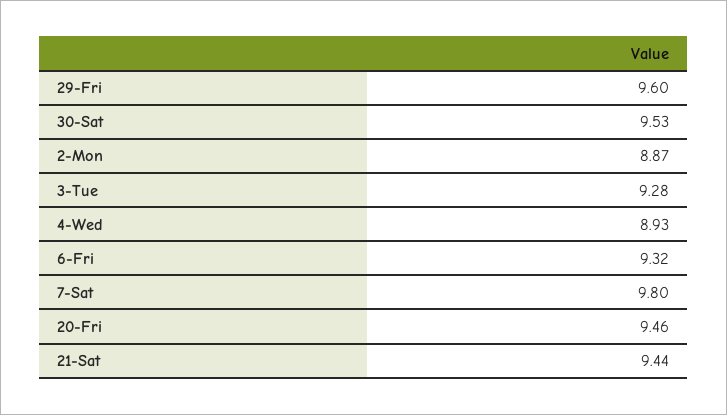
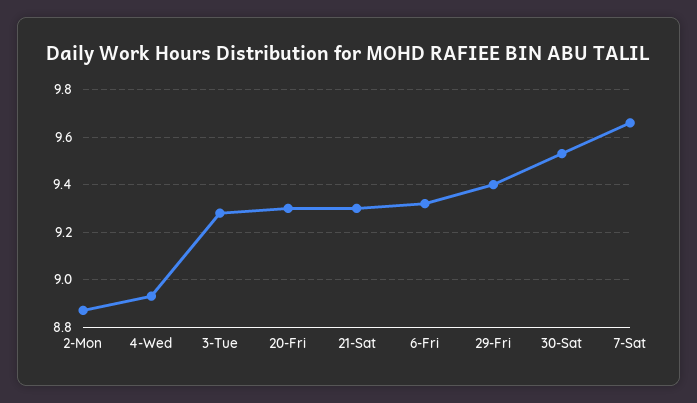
29-Fri: 9.6 -> 9.4
7-Sat: 9.8 -> 9.65
20-Fri: 9.46 -> 9.3
21-Sat: 9.44 -> 9.3

